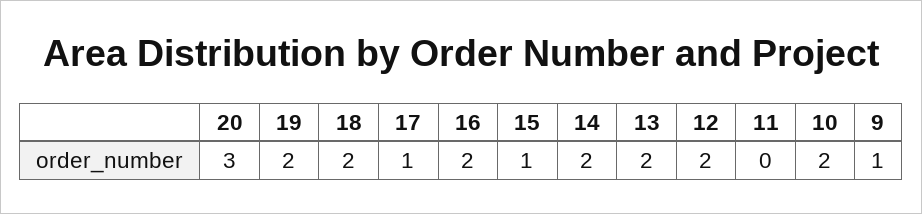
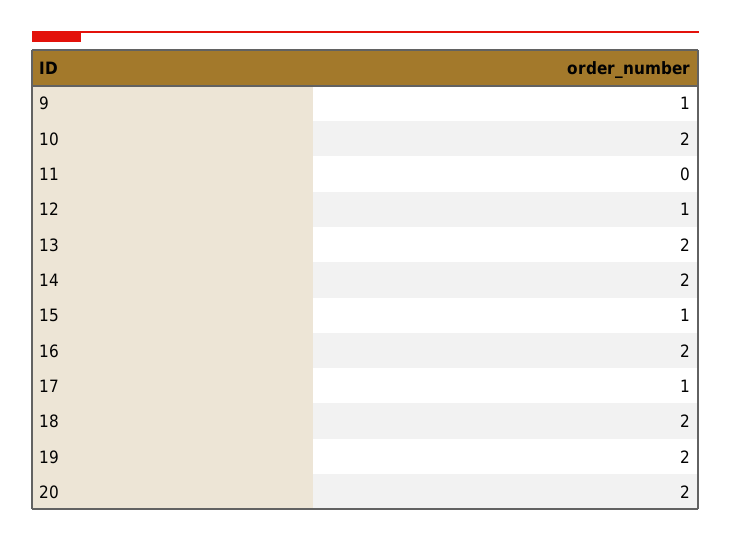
20: 3 -> 2
12: 2 -> 1

